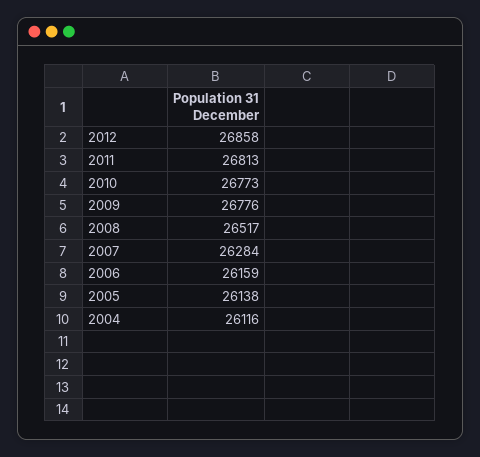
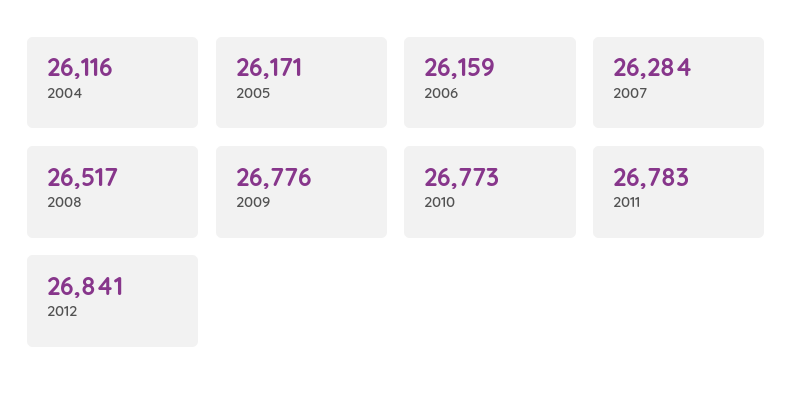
2012: 26858 -> 26841
2011: 26813 -> 26783
2005: 26138 -> 26171

